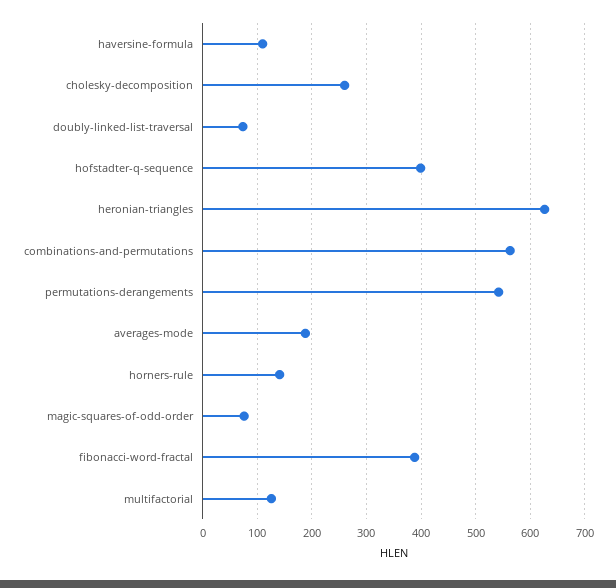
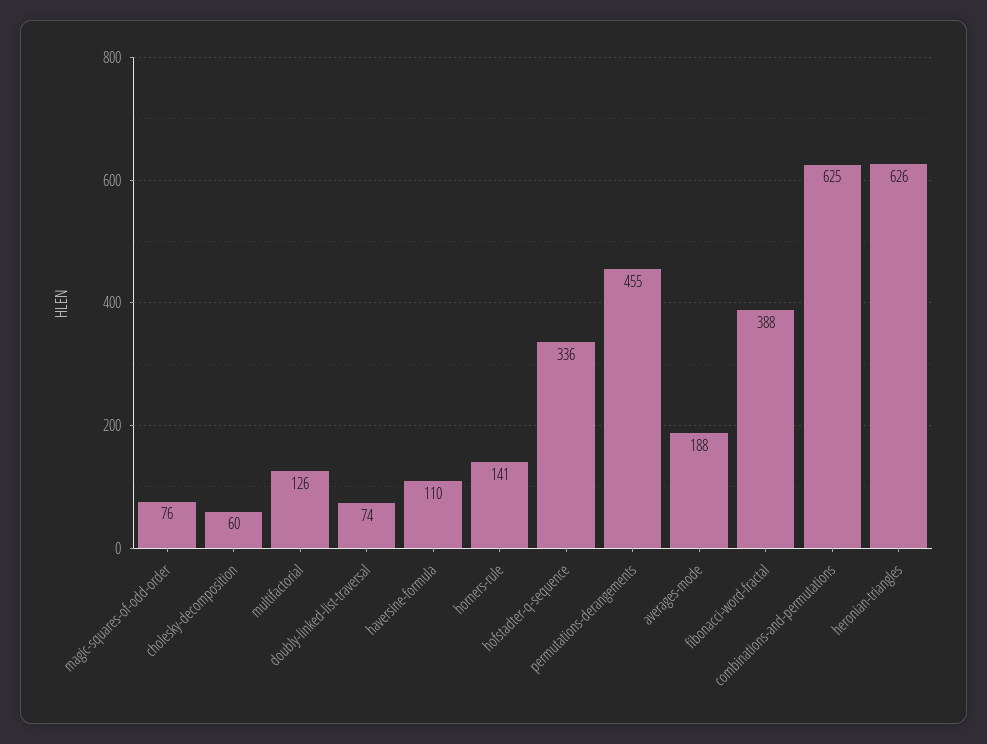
cholesky-decomposition: 260 -> 60
hofstadter-q-sequence: 400 -> 336
combinations-and-permutations: 560 -> 625
permutations-derangements: 540 -> 455

